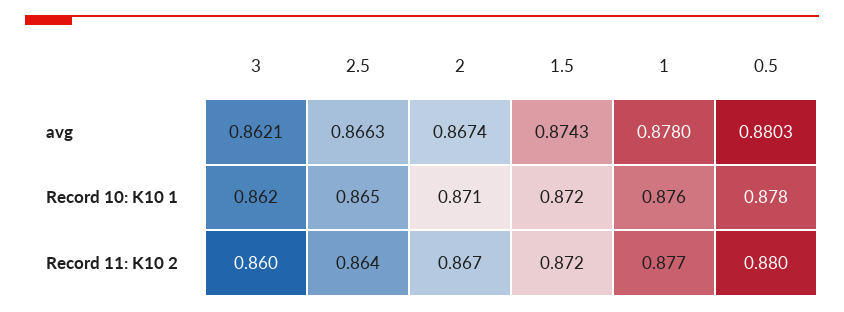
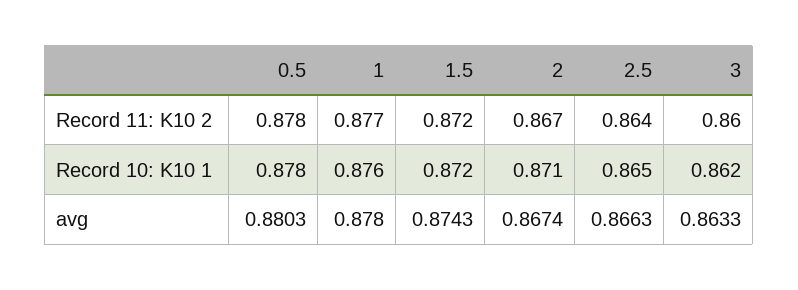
3, avg: 0.8621 -> 0.8633
0.5, Record 11: K10 2: 0.88 -> 0.878

